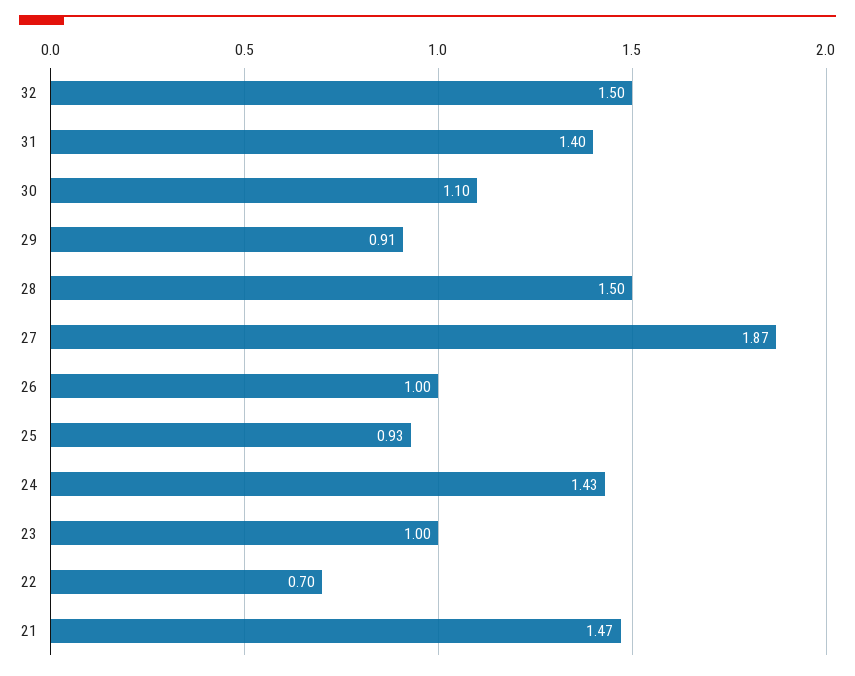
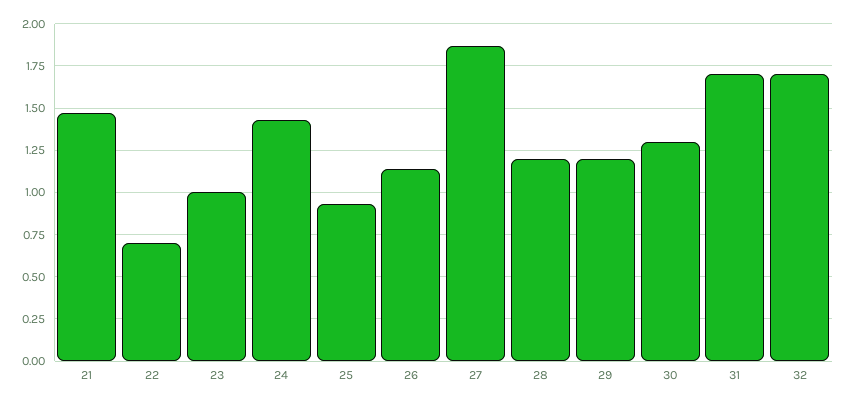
32: 1.5 -> 1.7
31: 1.4 -> 1.7
30: 1.1 -> 1.3
29: 0.91 -> 1.2
28: 1.5 -> 1.2
26: 1 -> 1.15

